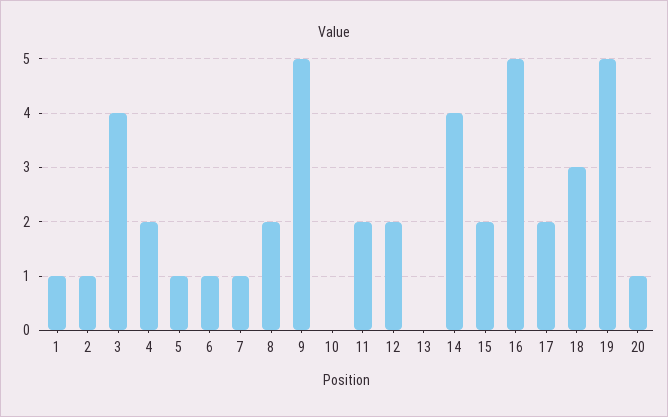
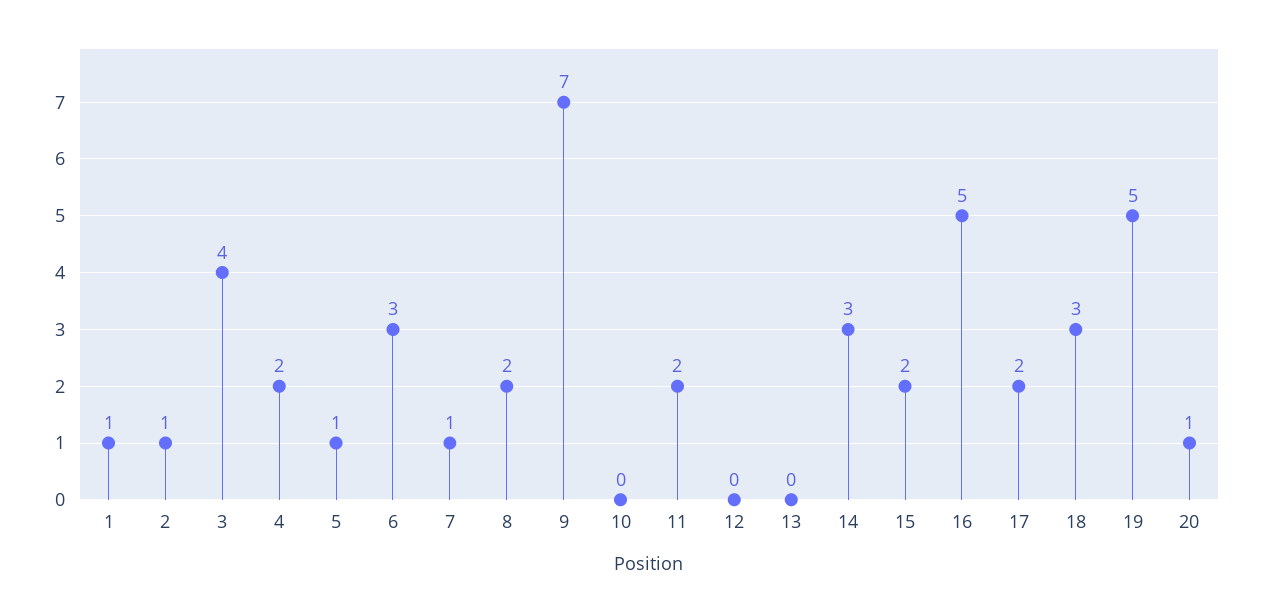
6: 1 -> 3
9: 5 -> 7
12: 2 -> 0
14: 4 -> 3

